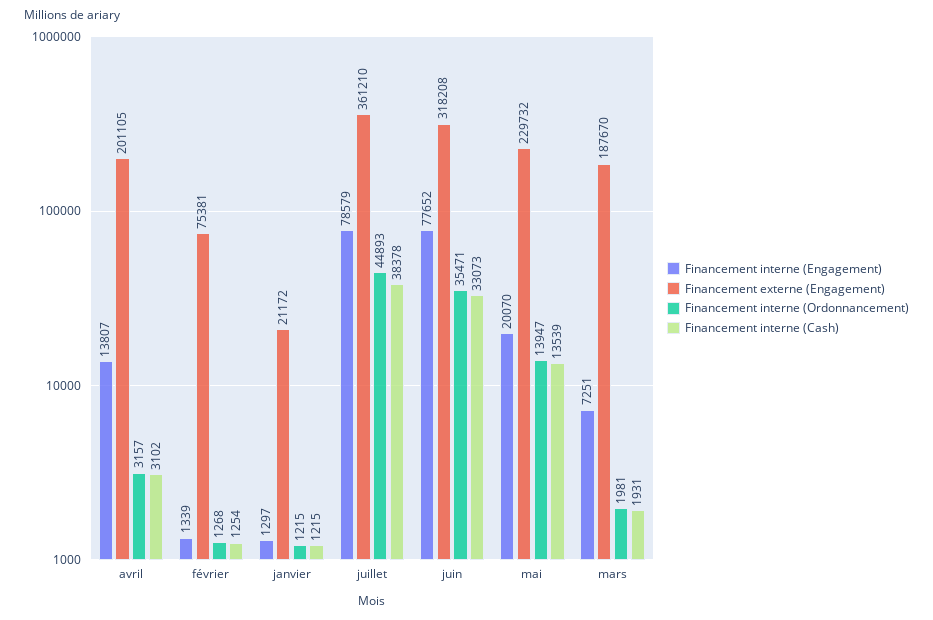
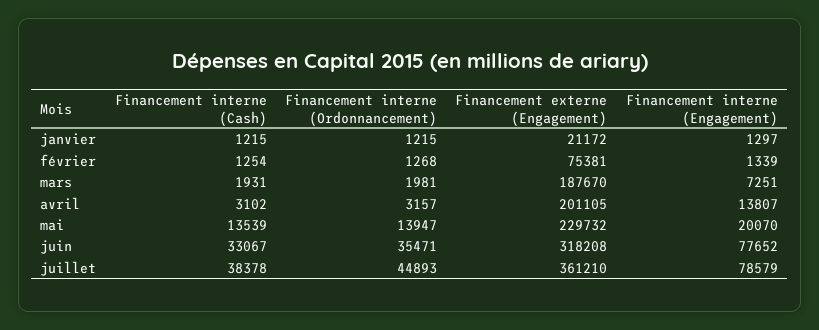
Financement interne (Cash), juin: 33073 -> 33067

